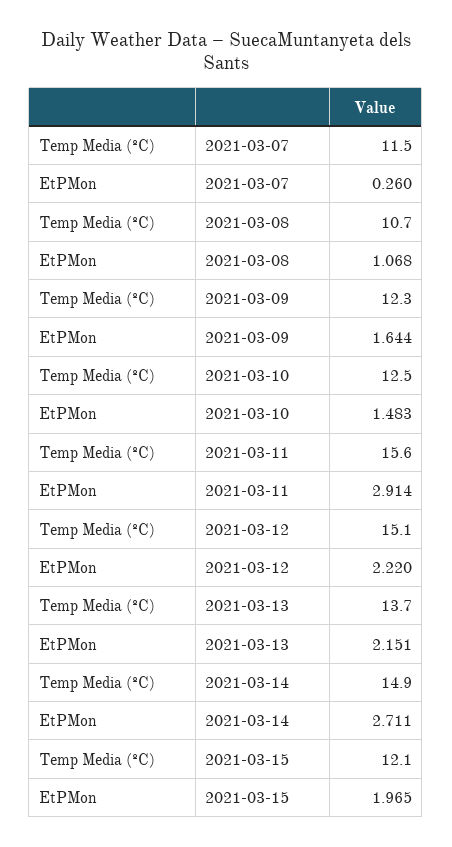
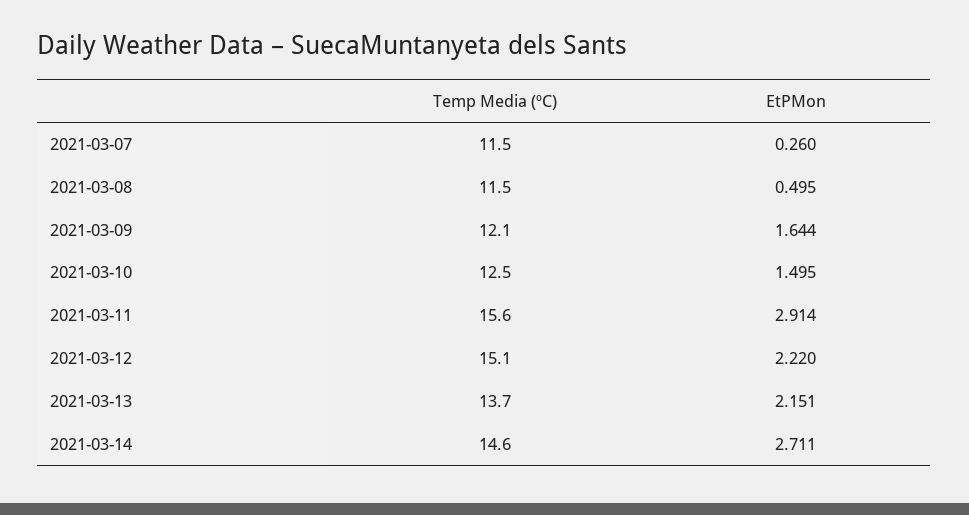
Temp Media (ºC), 2021-03-08: 10.7 -> 11.5
EtPMon, 2021-03-08: 1.068 -> 0.495
Temp Media (ºC), 2021-03-09: 12.3 -> 12.1
EtPMon, 2021-03-10: 1.483 -> 1.495
Temp Media (ºC), 2021-03-14: 14.9 -> 14.6
Temp Media (ºC), 2021-03-15: 12.1 -> none
EtPMon, 2021-03-15: 1.965 -> none

